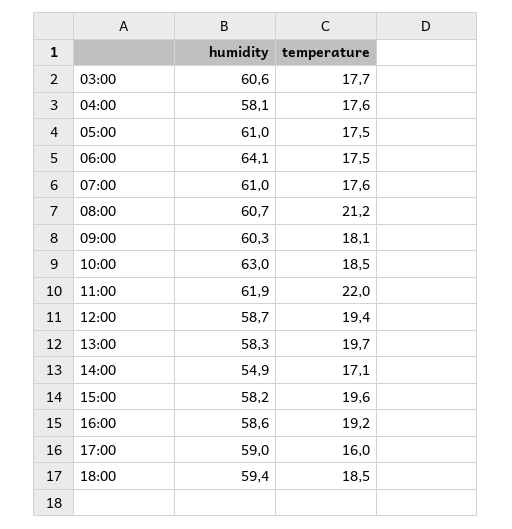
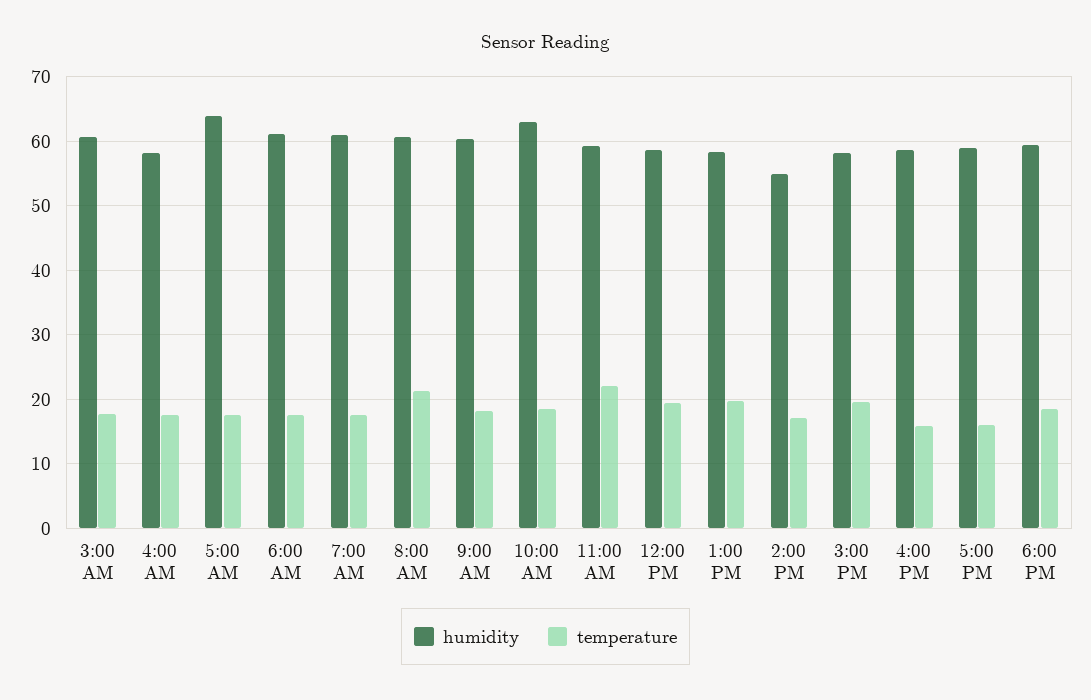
humidity, 05:00: 61 -> 64
humidity, 06:00: 64.1 -> 61
humidity, 11:00: 61.9 -> 59
temperature, 16:00: 19.2 -> 16

